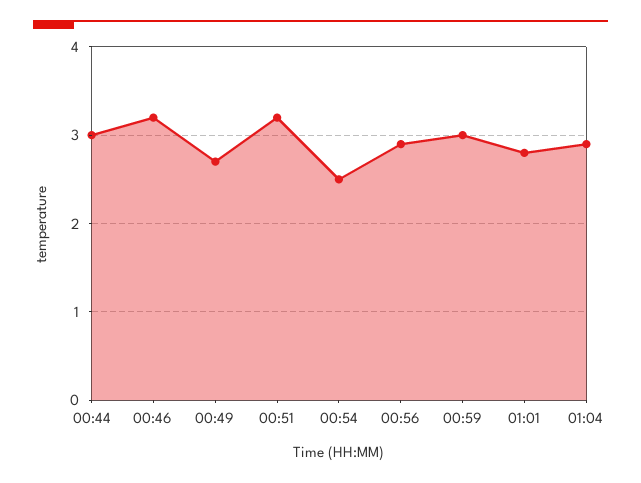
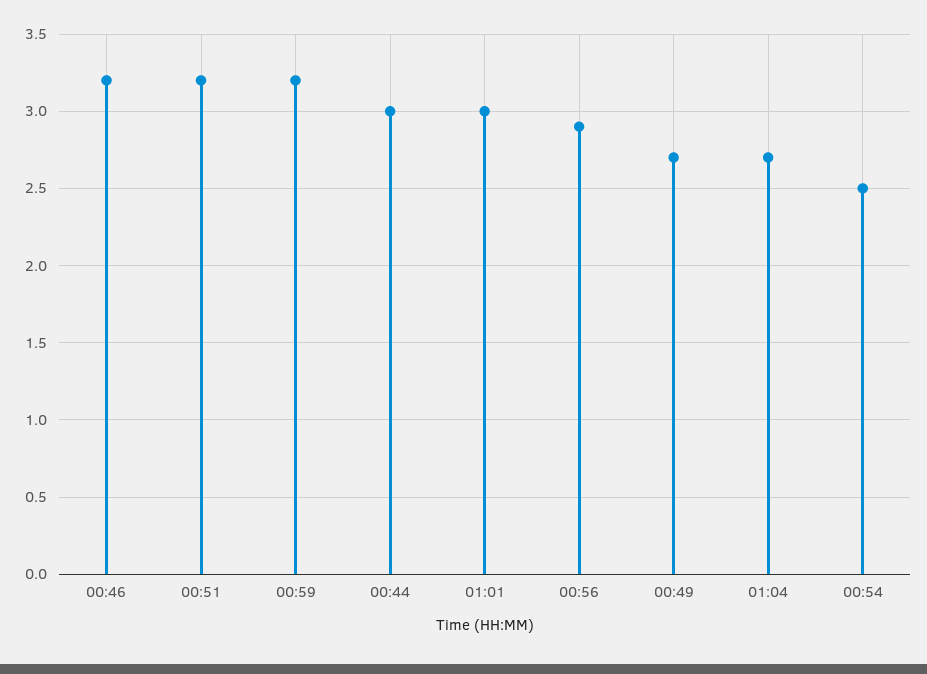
00:59: 3 -> 3.2
01:01: 2.8 -> 3
01:04: 2.9 -> 2.7

